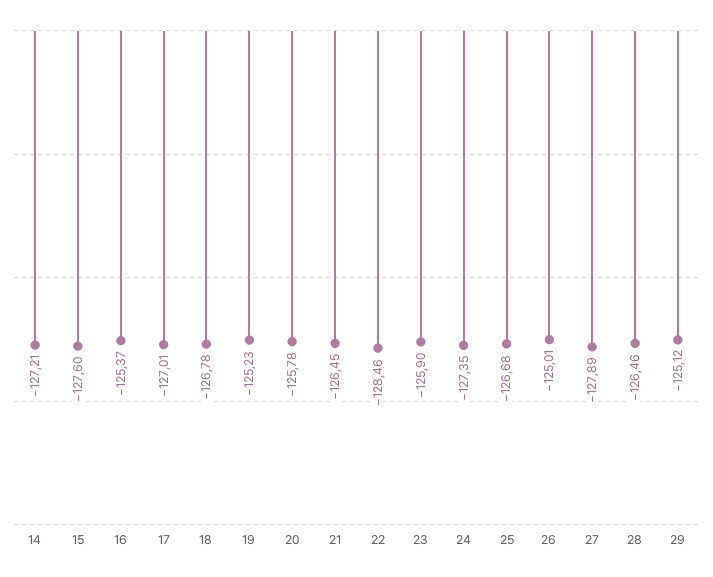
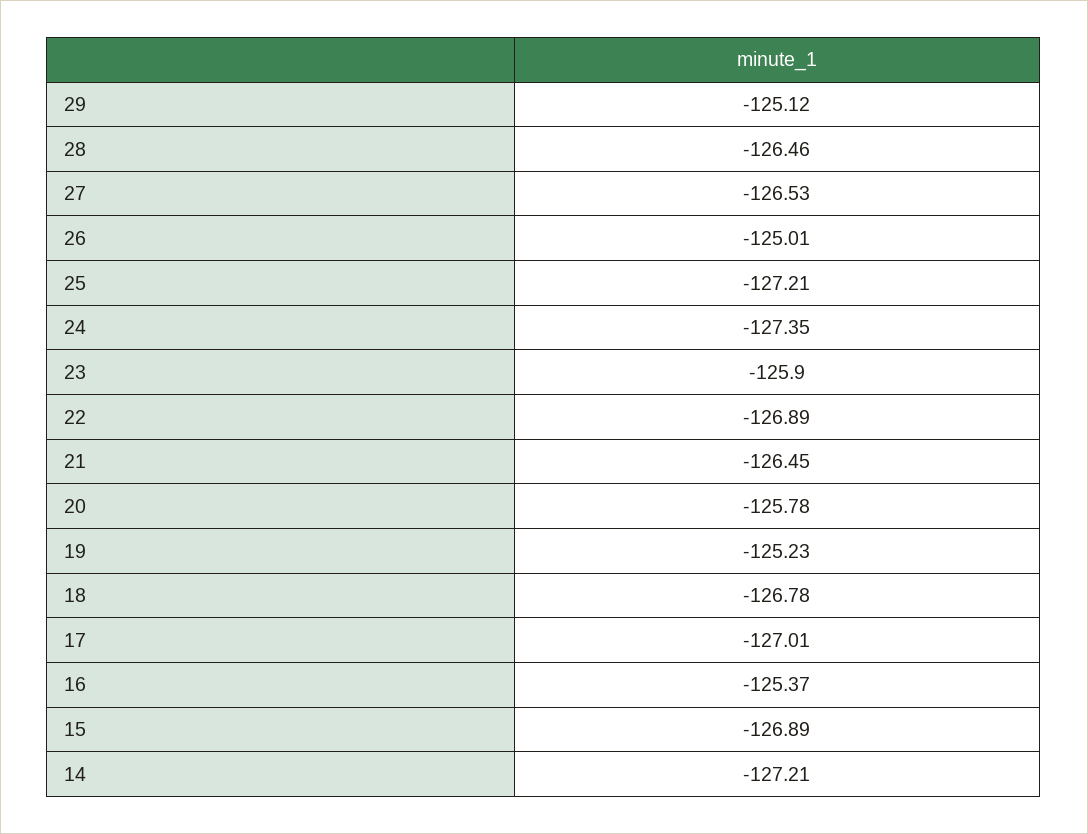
15: -127.6 -> -126.89
22: -128.46 -> -126.89
25: -126.68 -> -127.21
27: -127.89 -> -126.53

